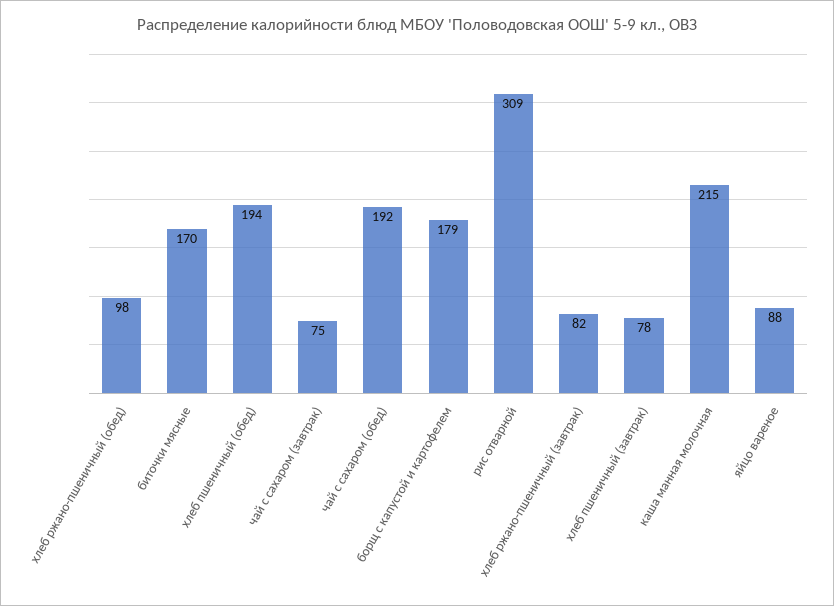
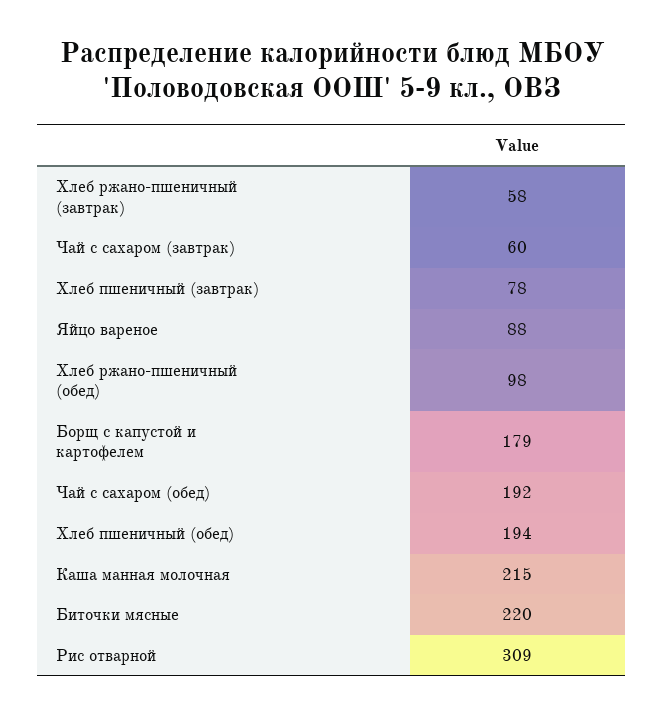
биточки мясные: 170 -> 220
чай с сахаром (завтрак): 75 -> 60
хлеб ржано-пшеничный (завтрак): 82 -> 58

